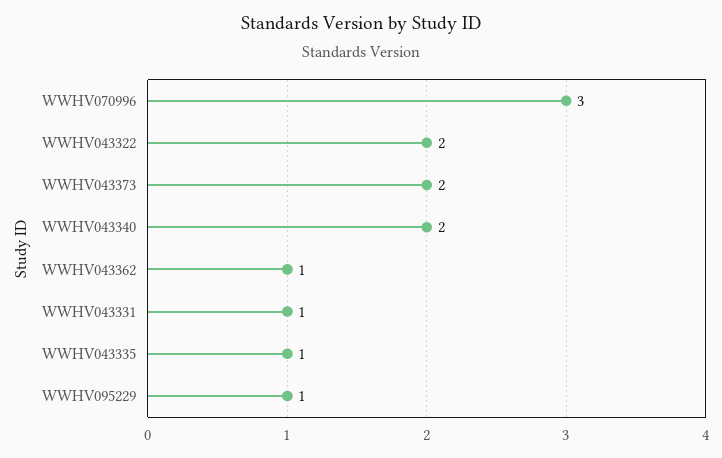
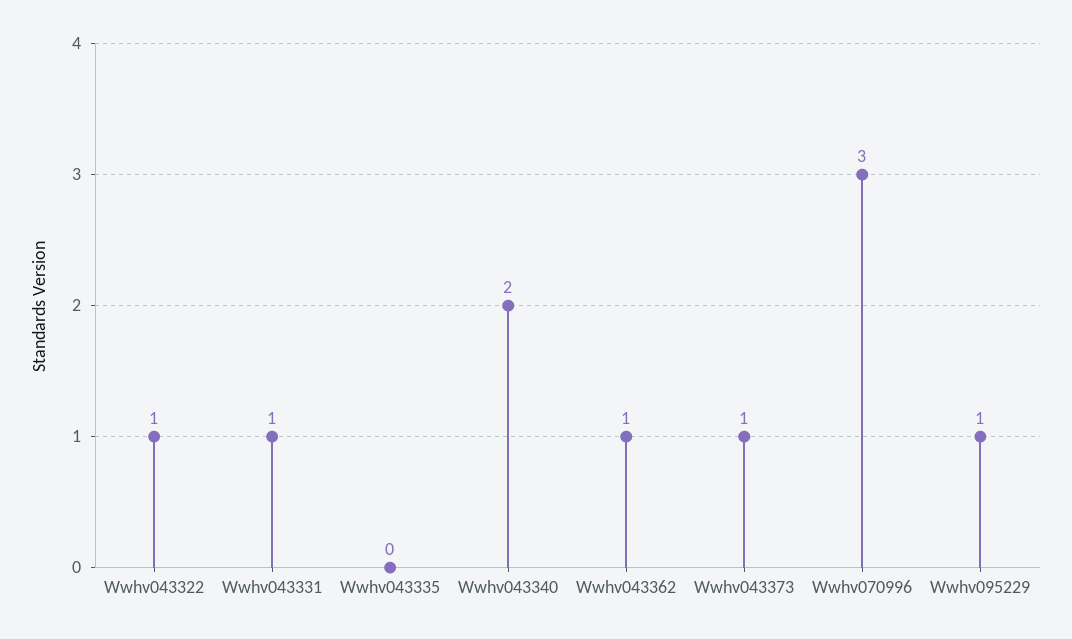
WWHV043322: 2 -> 1
WWHV043373: 2 -> 1
WWHV043335: 1 -> 0

